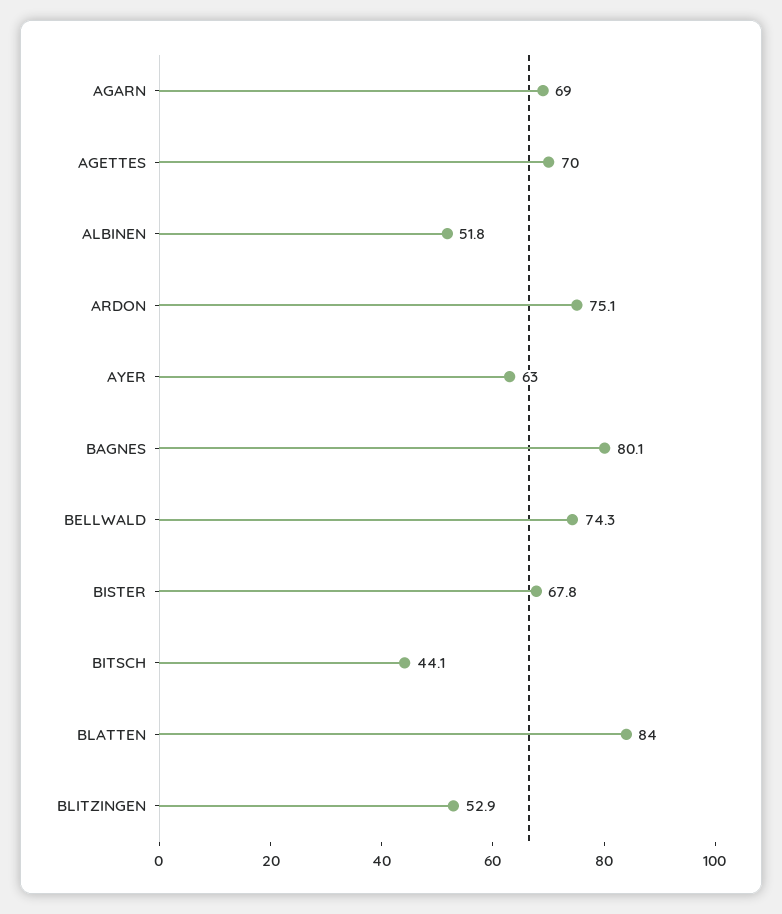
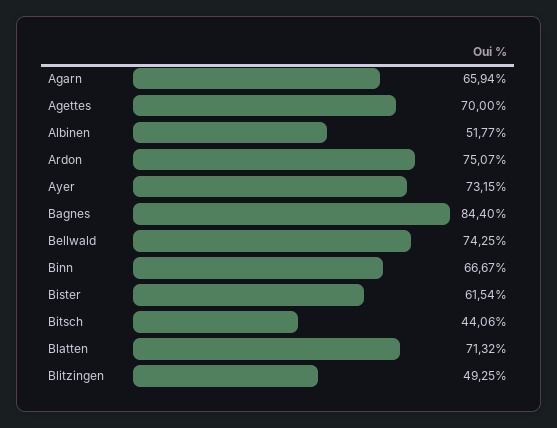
AGARN: 69 -> 65.94
AYER: 63 -> 73.15
BAGNES: 80.1 -> 84.4
BISTER: 67.8 -> 61.54
BLATTEN: 84 -> 71.32
BLITZINGEN: 52.9 -> 49.25
Binn: none -> 66.67

